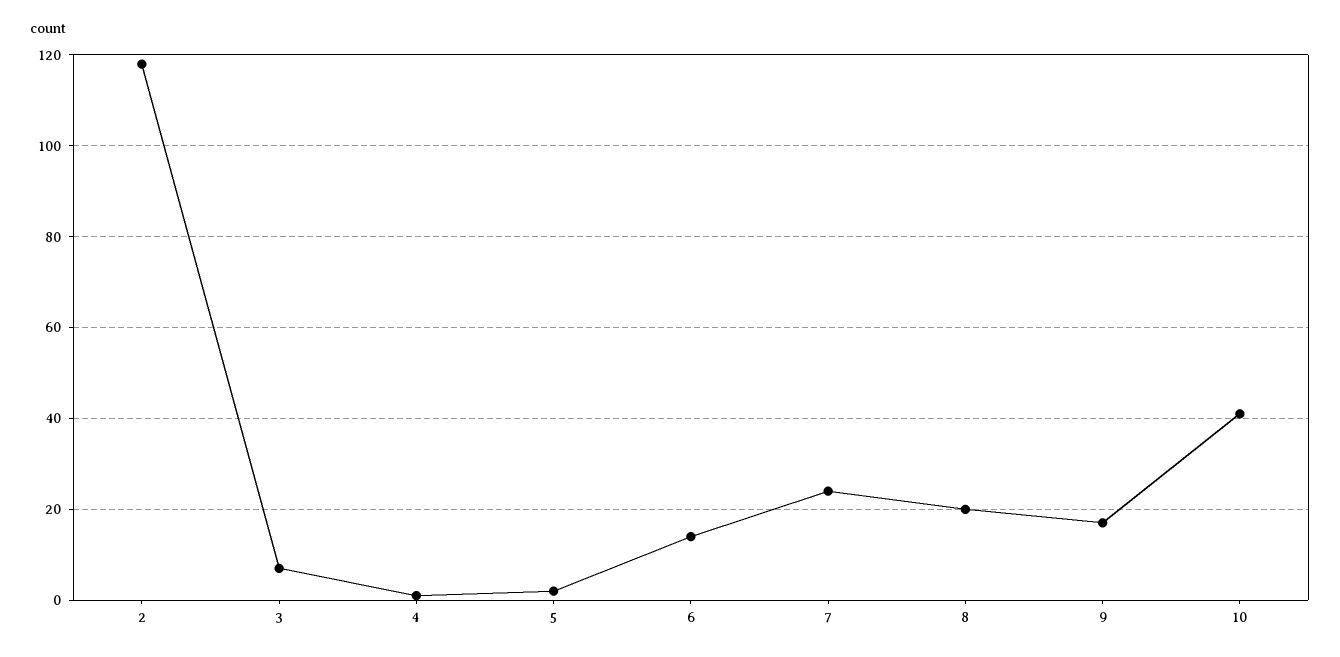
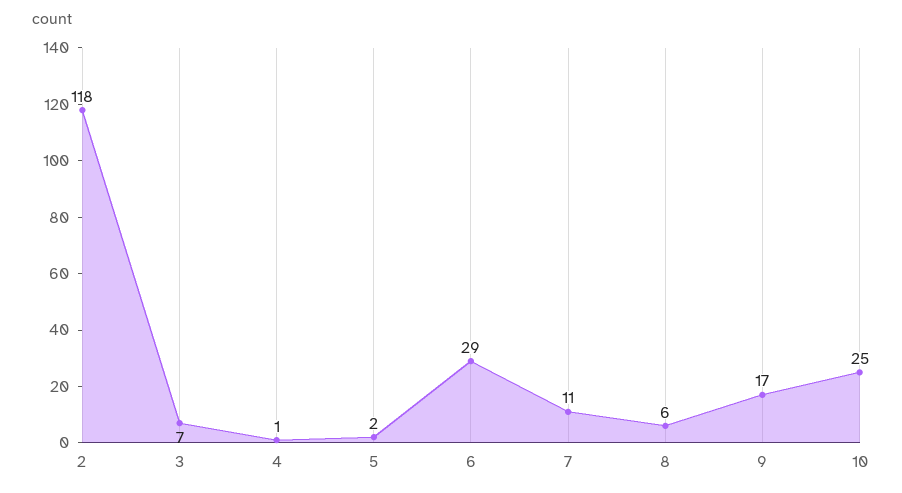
6: 15 -> 29
7: 25 -> 11
8: 20 -> 6
10: 40 -> 25

